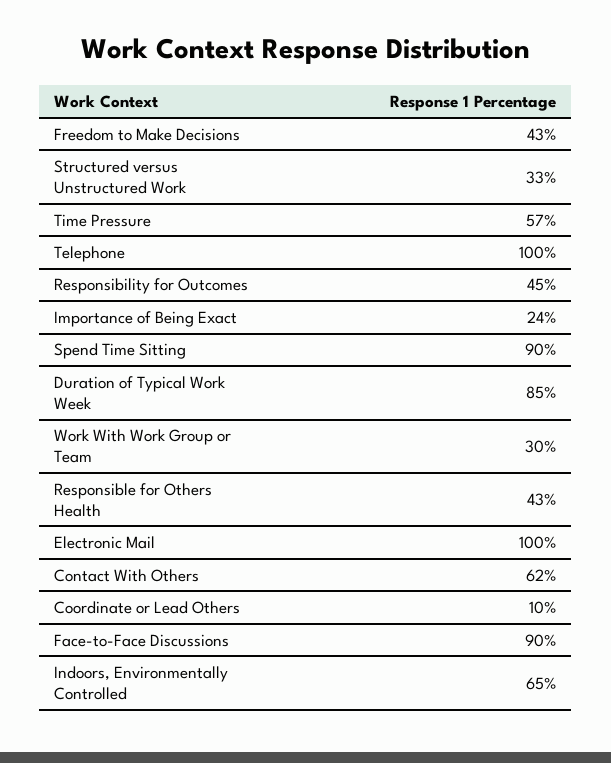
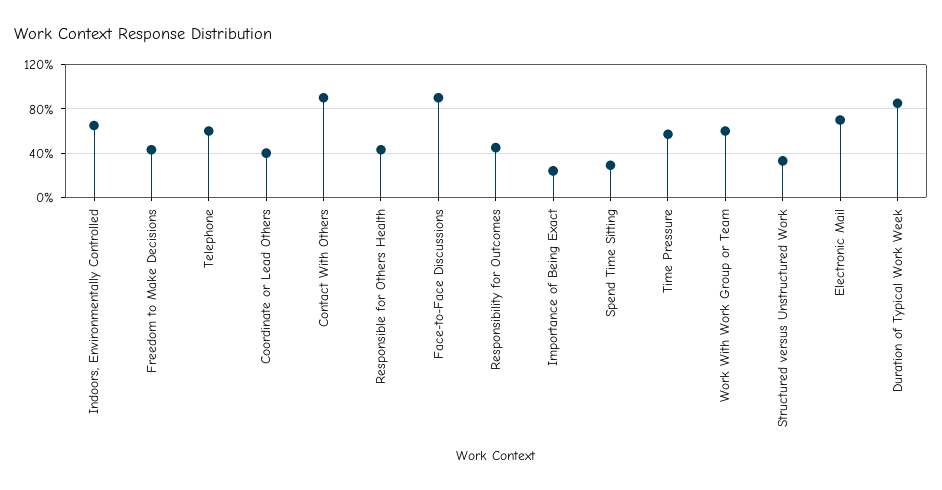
Telephone: 100 -> 60
Spend Time Sitting: 90 -> 30
Work With Work Group or Team: 30 -> 60
Electronic Mail: 100 -> 70
Contact With Others: 62 -> 90
Coordinate or Lead Others: 10 -> 40

